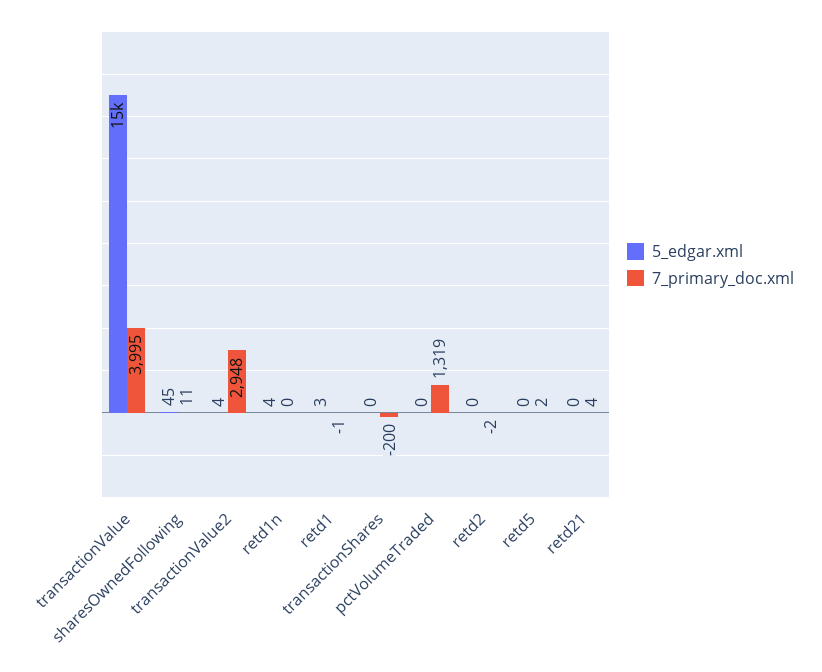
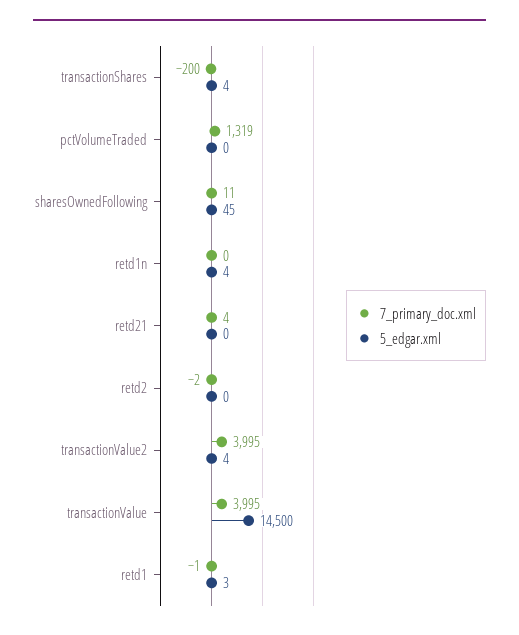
7_primary_doc.xml, transactionValue2: 2948 -> 3995
5_edgar.xml, transactionShares: 0 -> 4
5_edgar.xml, retd5: 0 -> none
7_primary_doc.xml, retd5: 2 -> none

